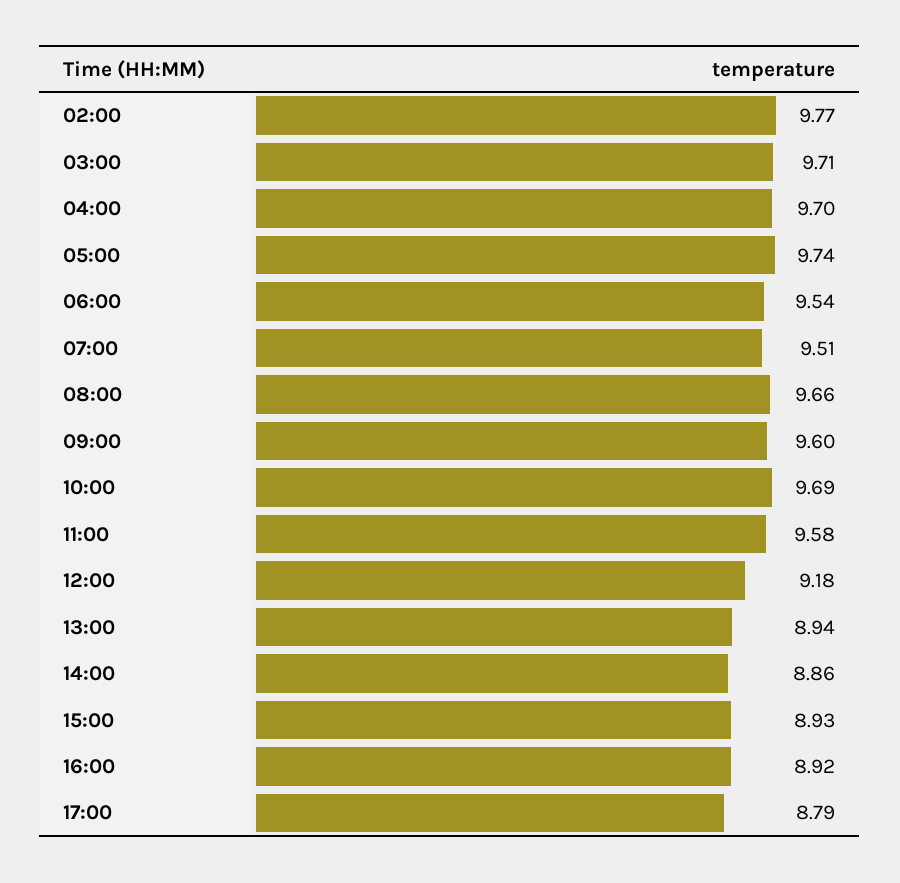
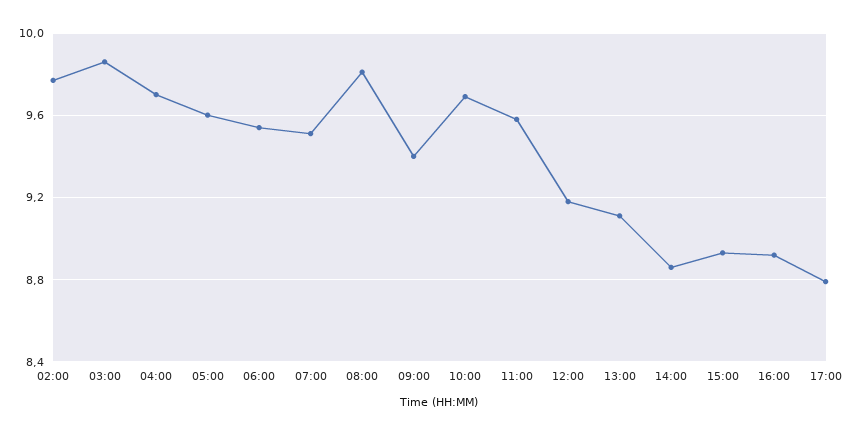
03:00: 9.71 -> 9.85
05:00: 9.74 -> 9.6
08:00: 9.66 -> 9.8
09:00: 9.6 -> 9.4
13:00: 8.94 -> 9.1

